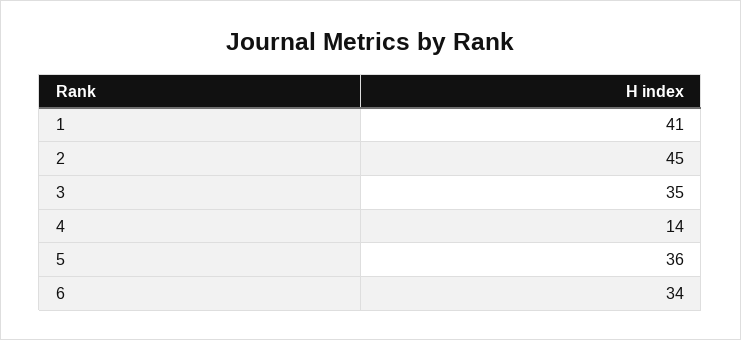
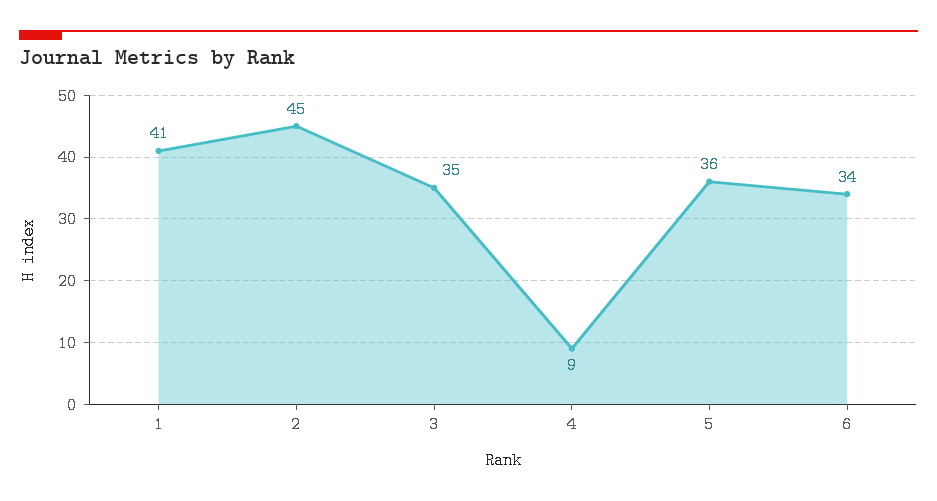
4: 14 -> 9

